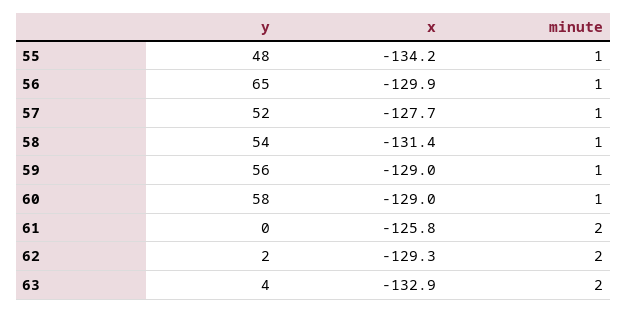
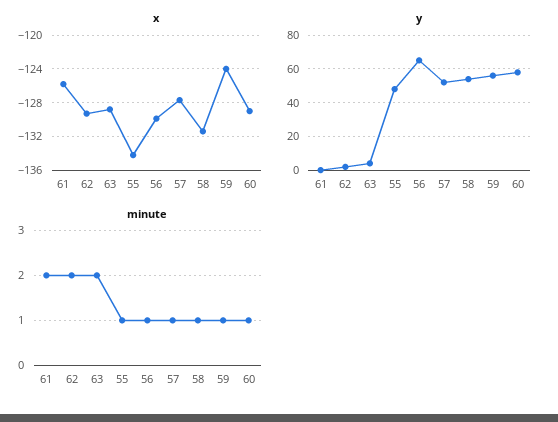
x, 59: -129 -> -124
x, 63: -132.9 -> -129

